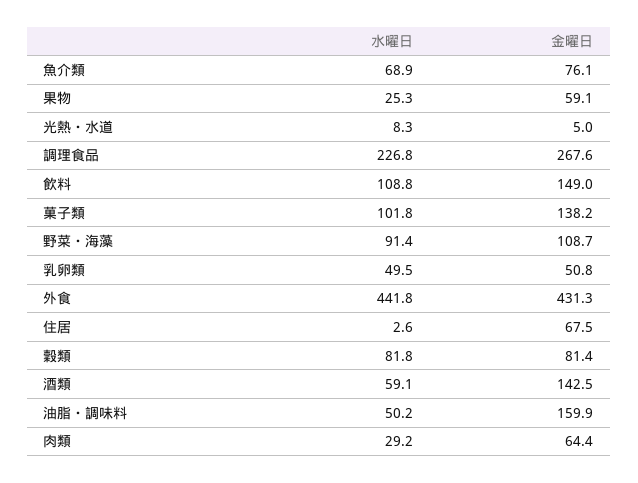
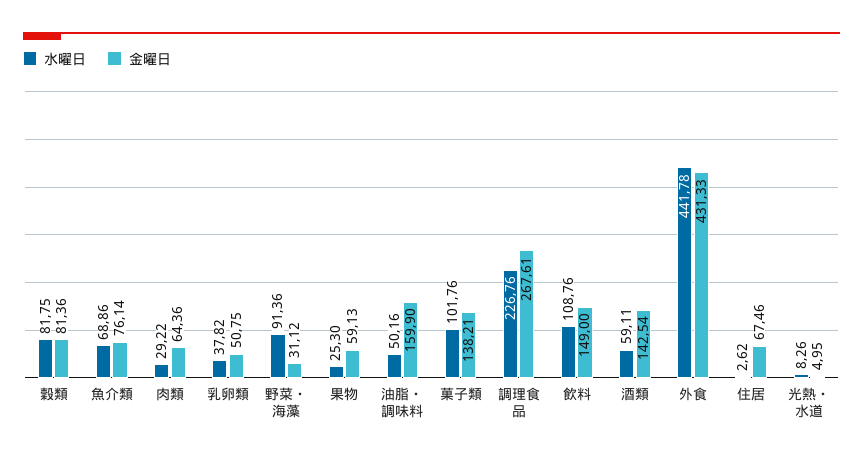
金曜日, 野菜・海藻: 108.7 -> 31.12
水曜日, 乳卵類: 49.5 -> 37.82

